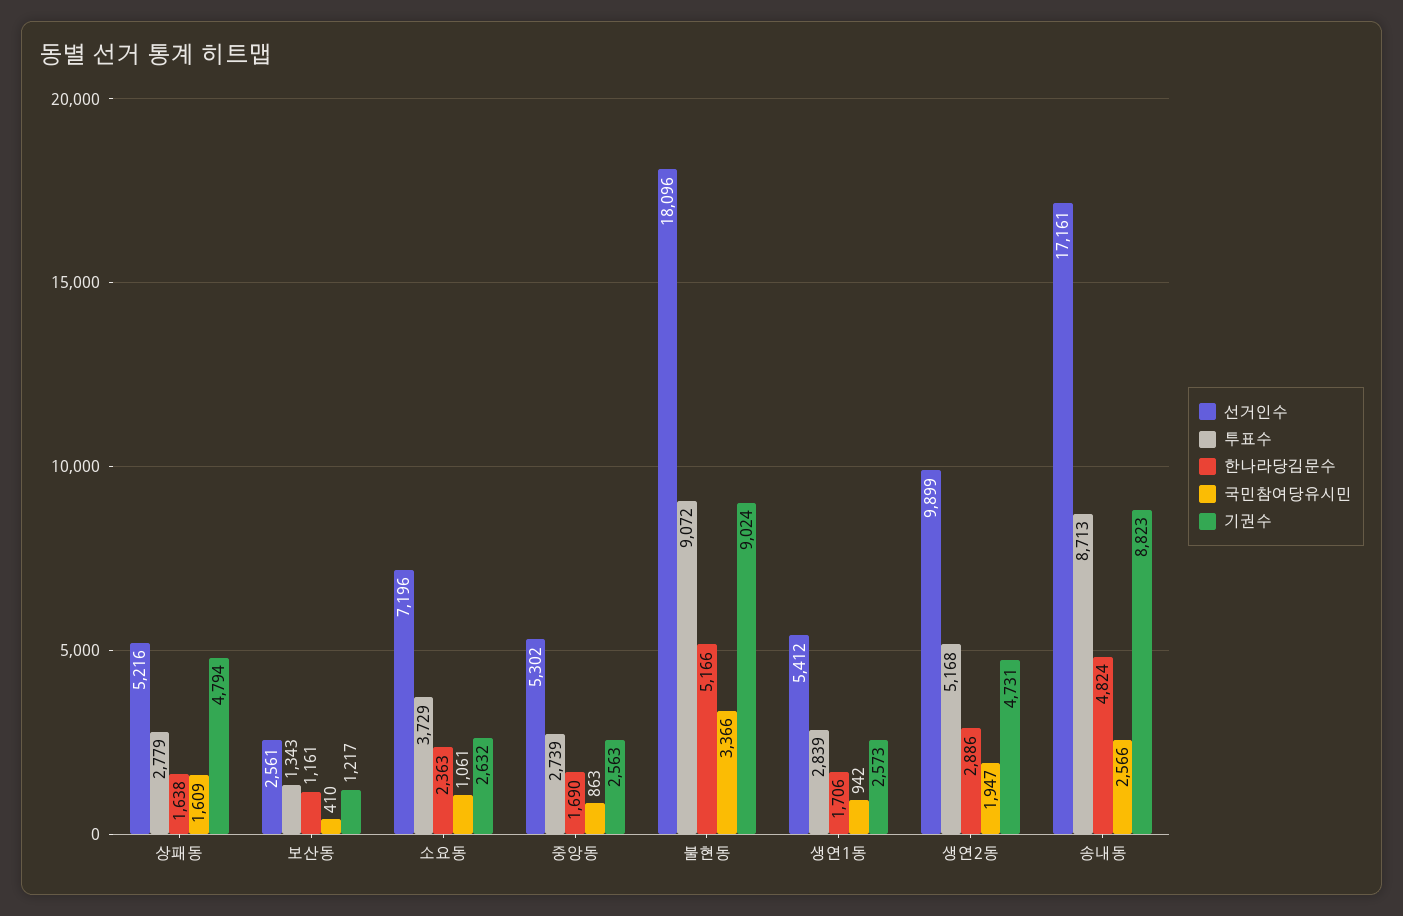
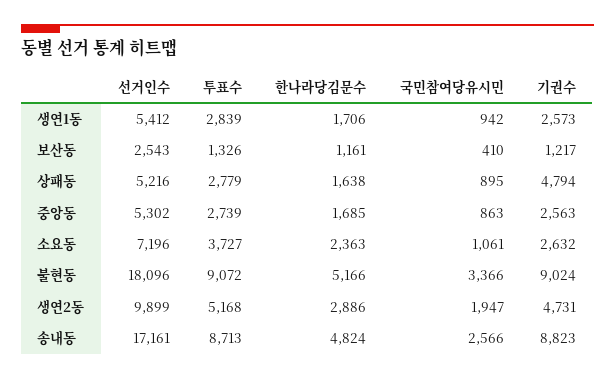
국민참여당유시민, 상패동: 1609 -> 895
선거인수, 보산동: 2561 -> 2543
투표수, 보산동: 1343 -> 1326
투표수, 소요동: 3729 -> 3727
한나라당김문수, 중앙동: 1690 -> 1685

